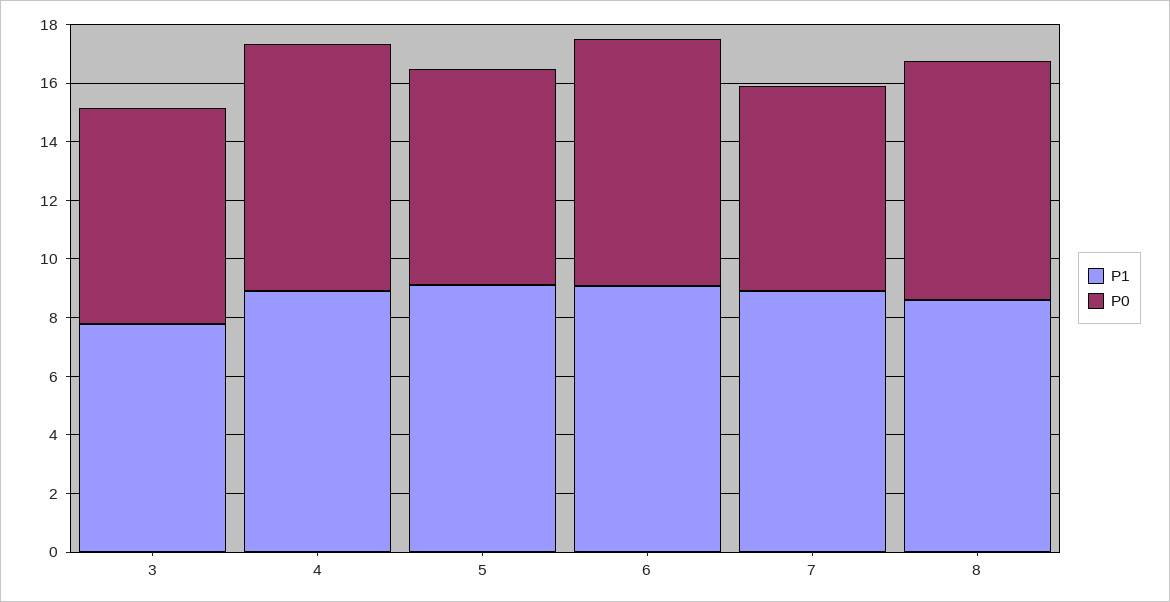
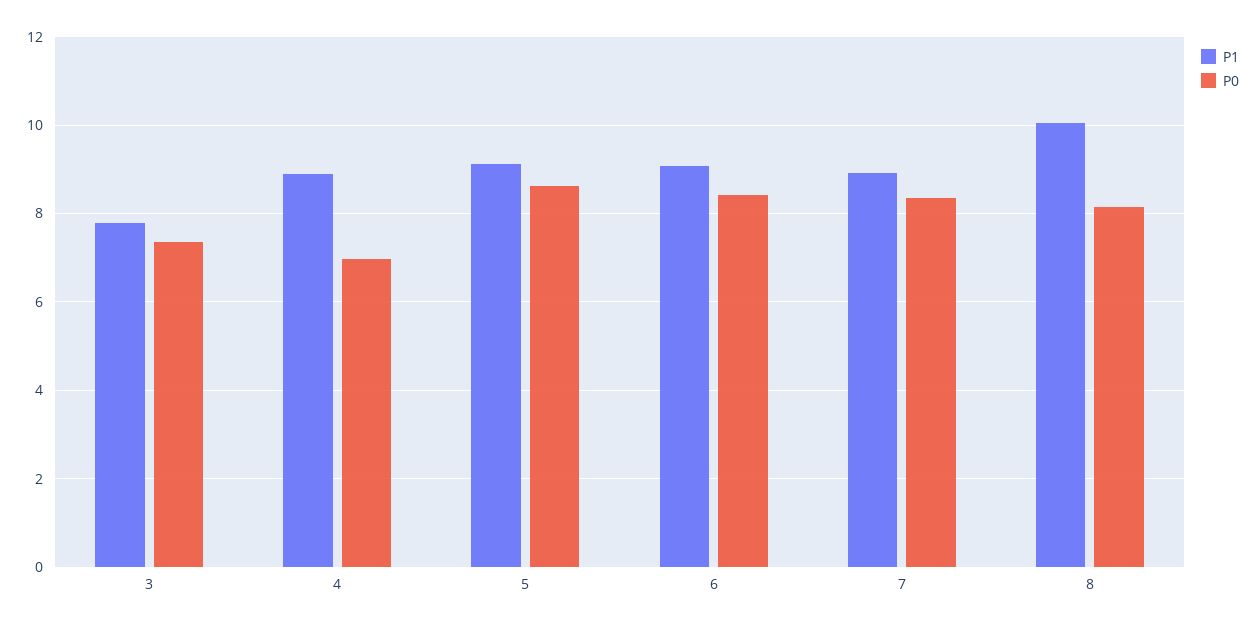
P0, 4: 8.5 -> 7
P0, 5: 7.5 -> 8.6
P0, 7: 7 -> 8.4
P1, 8: 8.5 -> 10

